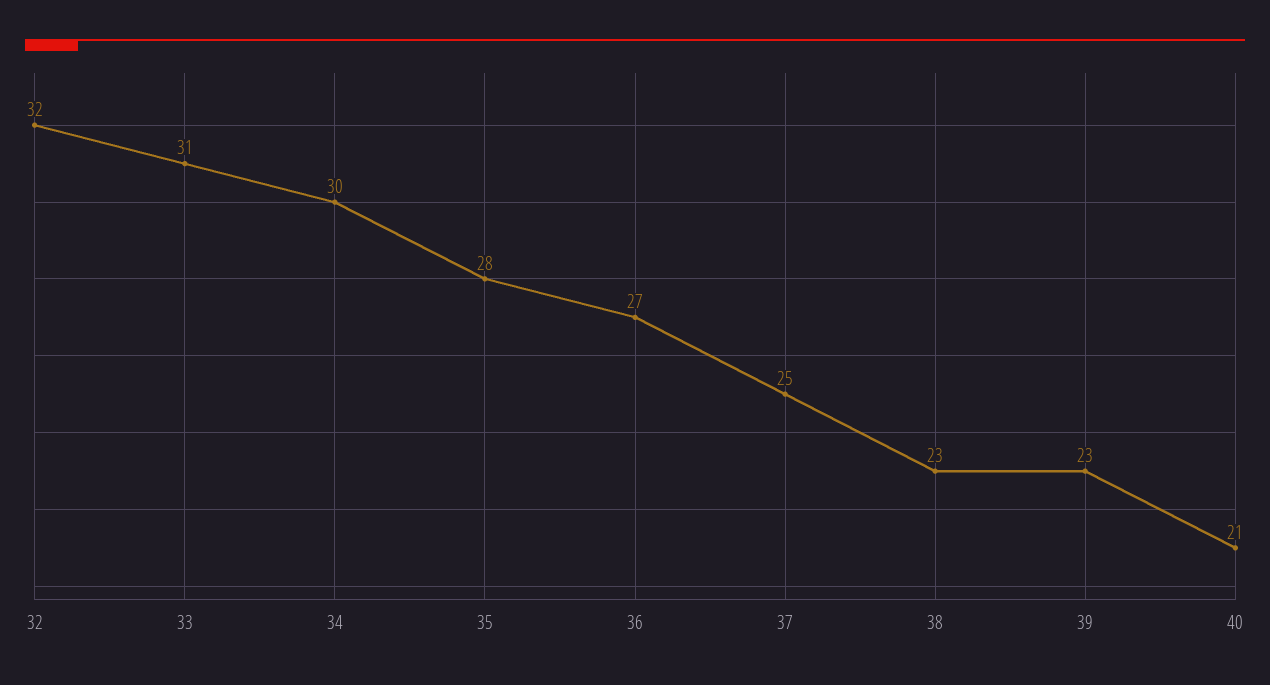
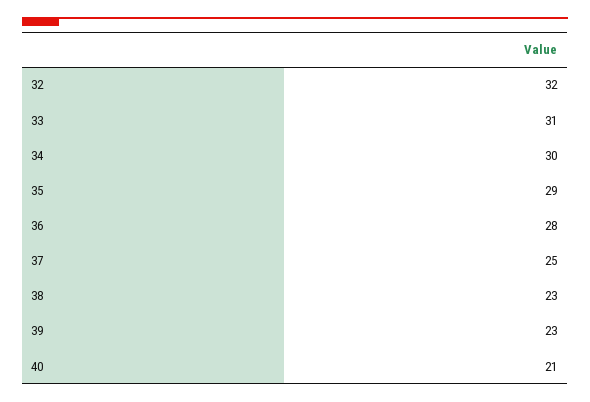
35: 28 -> 29
36: 27 -> 28

